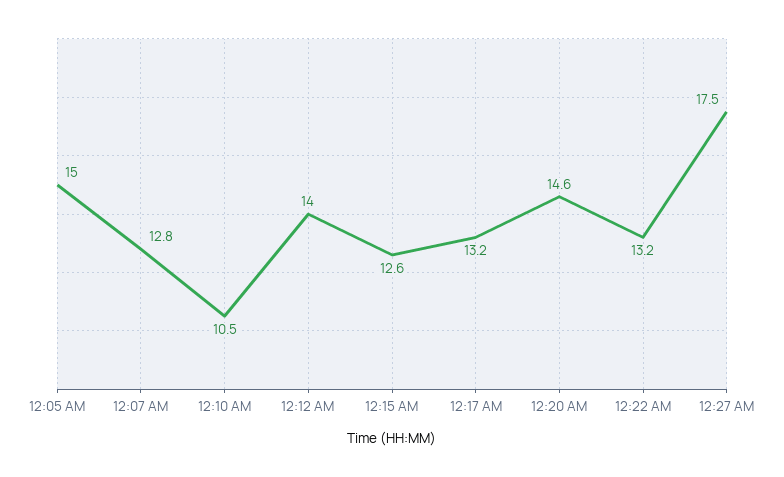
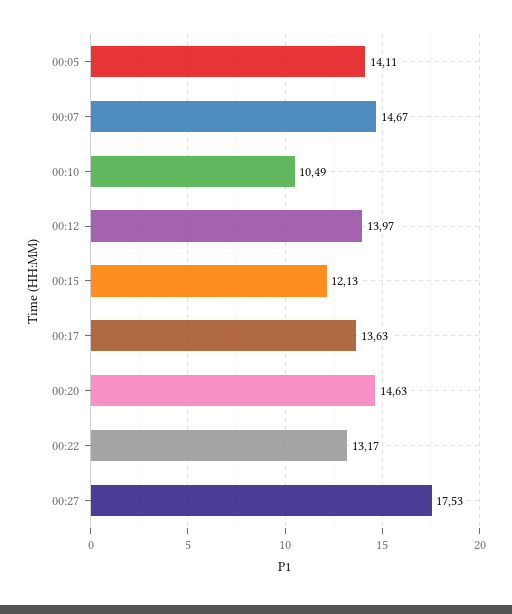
12:05 AM: 15 -> 14.11
12:07 AM: 12.8 -> 14.67
12:15 AM: 12.6 -> 12.13
12:17 AM: 13.2 -> 13.63

